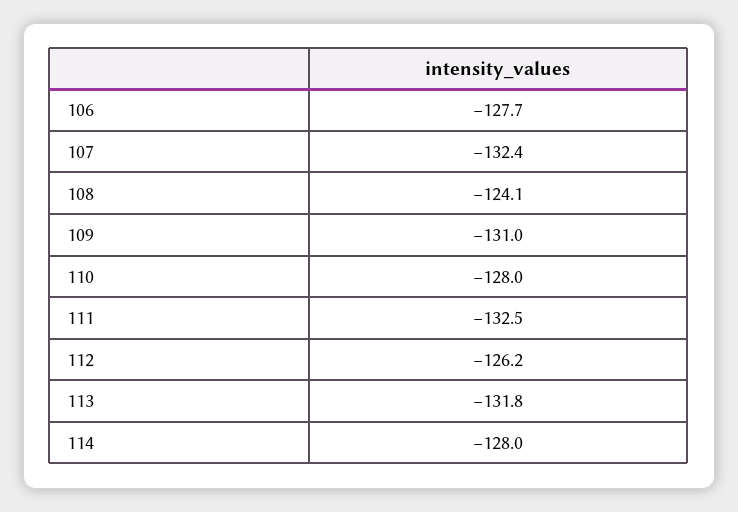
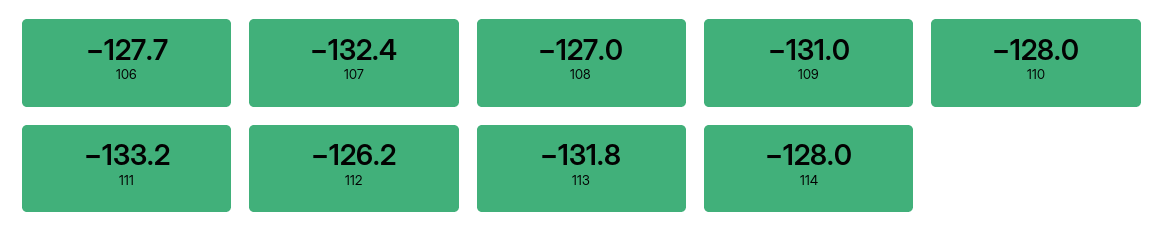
108: -124.1 -> -127
111: -132.5 -> -133.2

